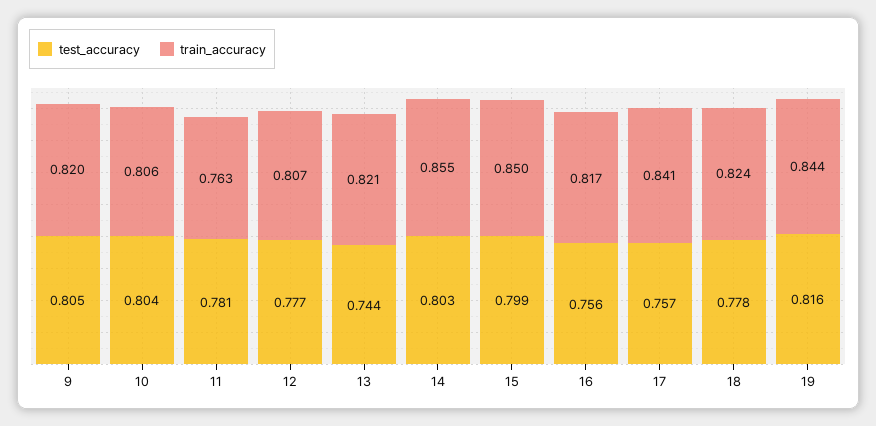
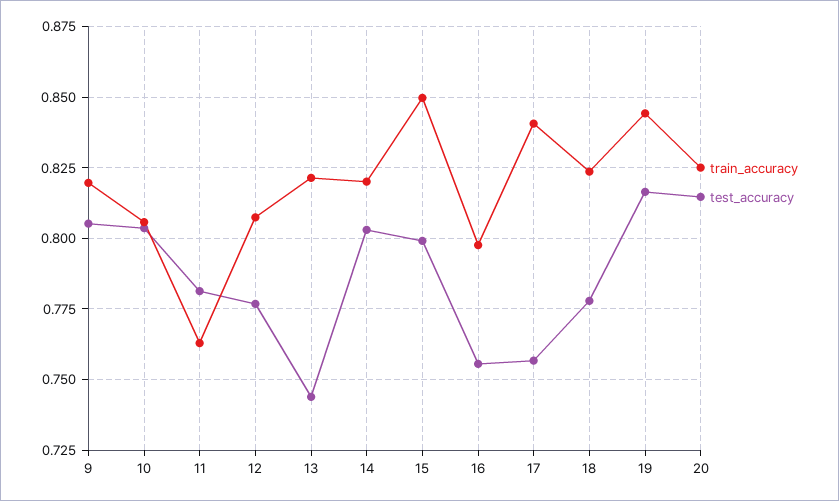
train_accuracy, 14: 0.855 -> 0.82
train_accuracy, 16: 0.817 -> 0.7975
train_accuracy, 20: none -> 0.825
test_accuracy, 20: none -> 0.815

